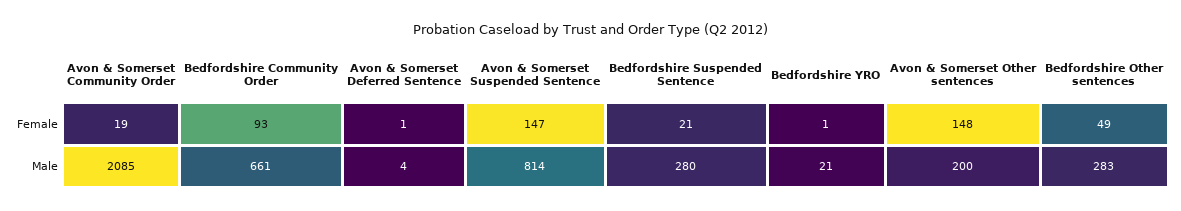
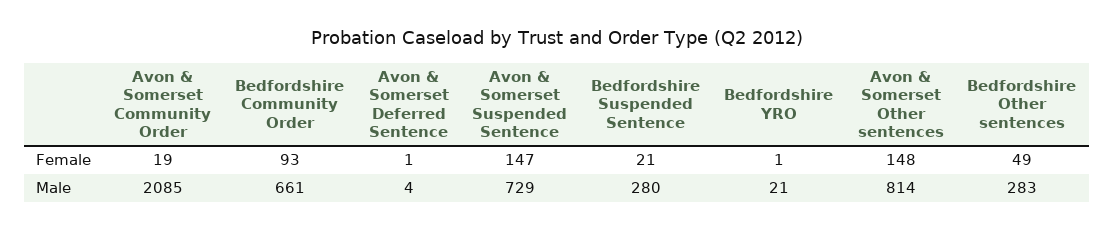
Avon & Somerset Suspended Sentence, Male: 814 -> 729
Avon & Somerset Other sentences, Male: 200 -> 814

